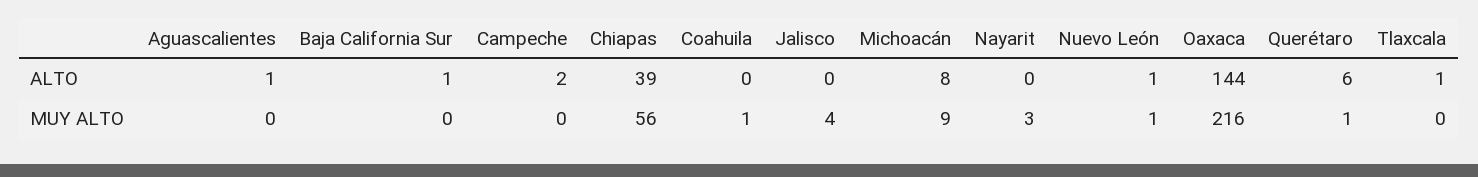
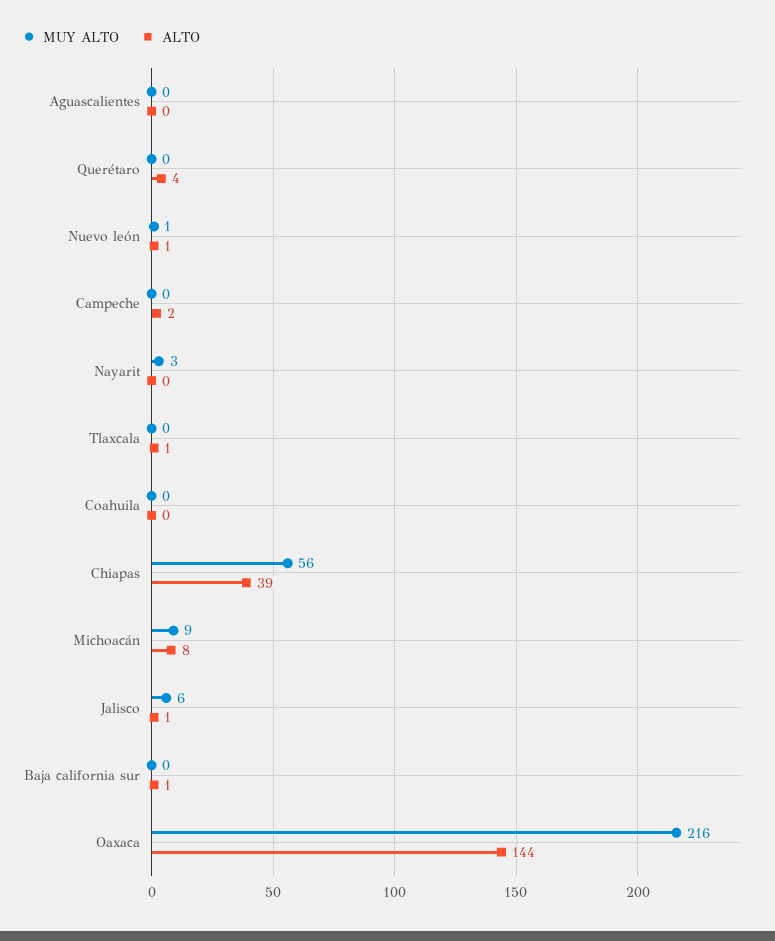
ALTO, Aguascalientes: 1 -> 0
ALTO, Jalisco: 0 -> 1
ALTO, Querétaro: 6 -> 4
MUY ALTO, Coahuila: 1 -> 0
MUY ALTO, Jalisco: 4 -> 6
MUY ALTO, Querétaro: 1 -> 0

